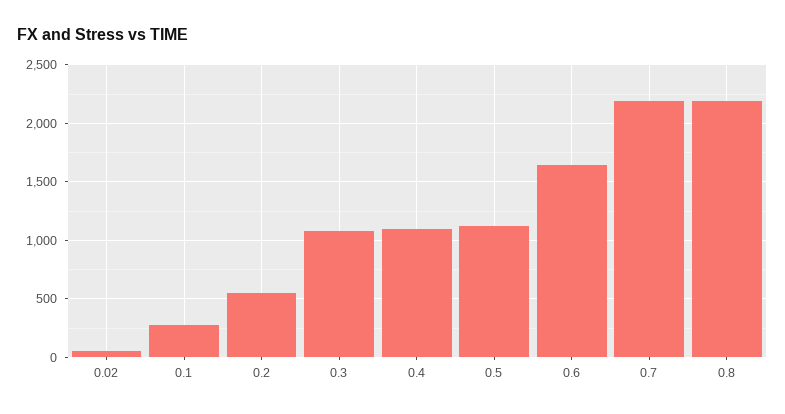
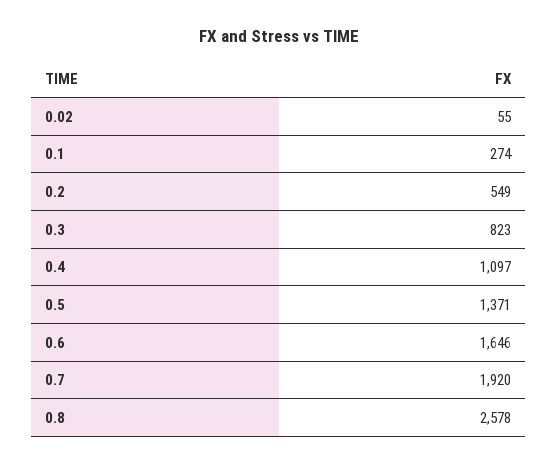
0.3: 1100 -> 823
0.5: 1100 -> 1371
0.7: 2200 -> 1920
0.8: 2200 -> 2578

